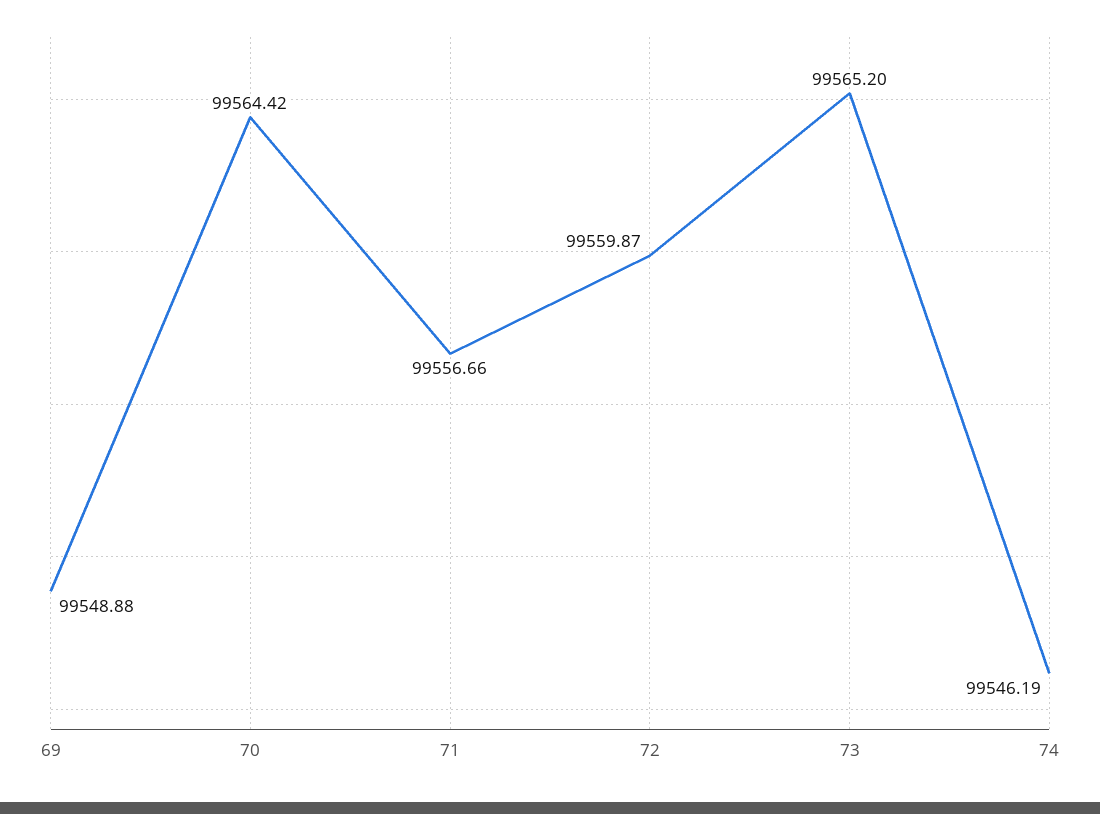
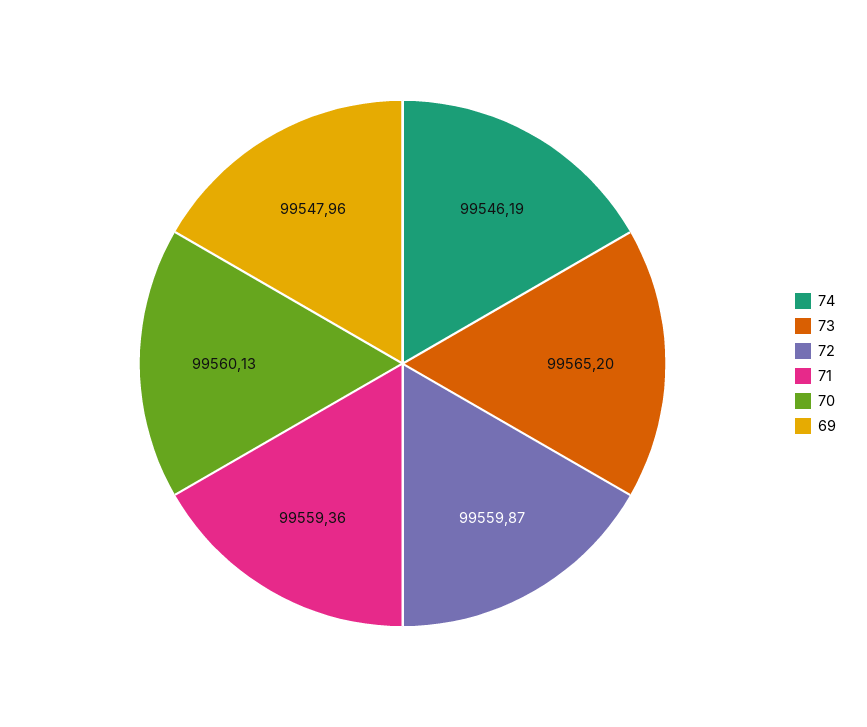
69: 99548.88 -> 99547.96
70: 99564.42 -> 99560.13
71: 99556.66 -> 99559.36

